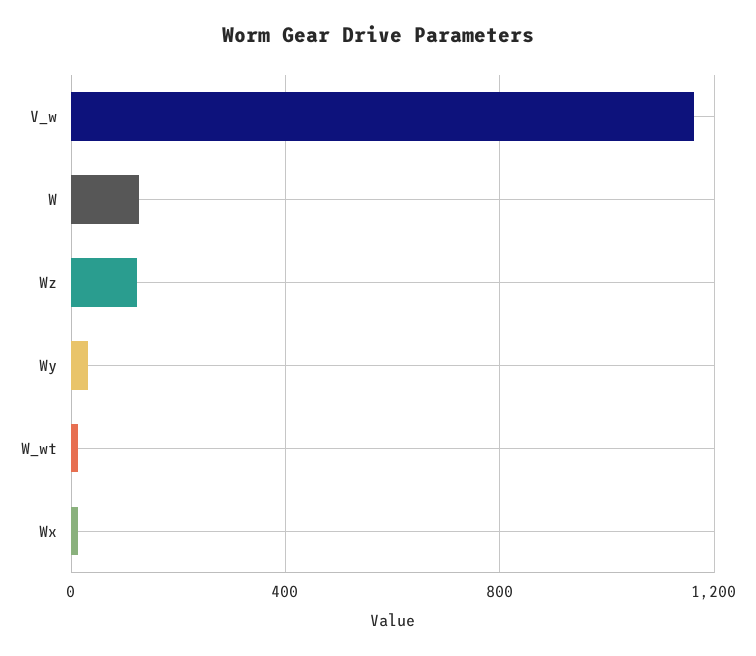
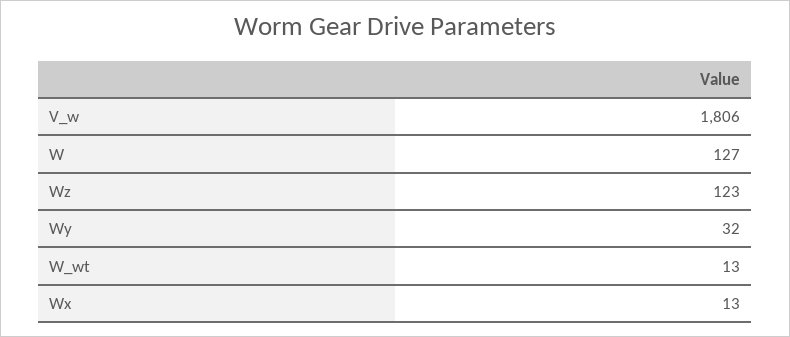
V_w: 1150 -> 1806

